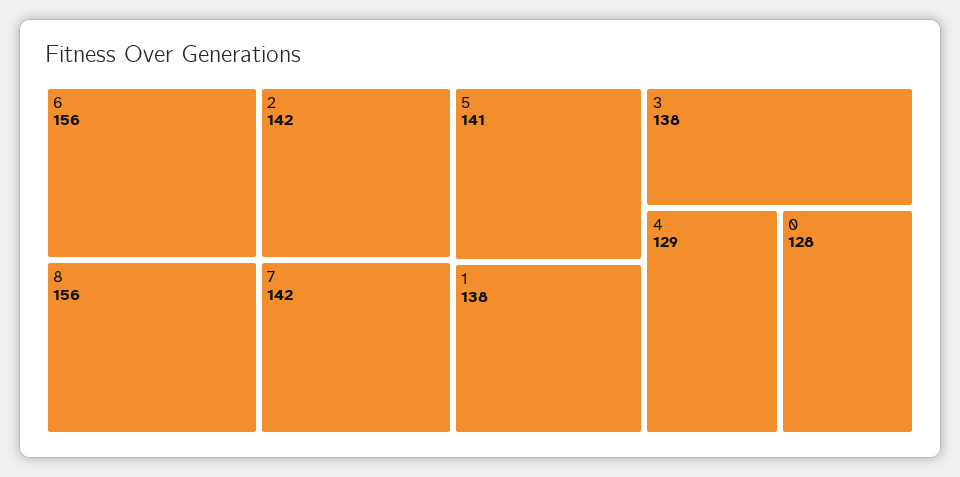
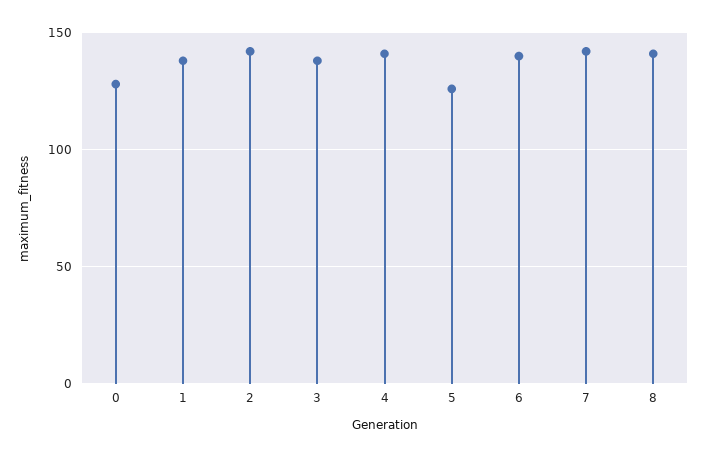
6: 156 -> 140
8: 156 -> 140
5: 141 -> 125
4: 129 -> 140

